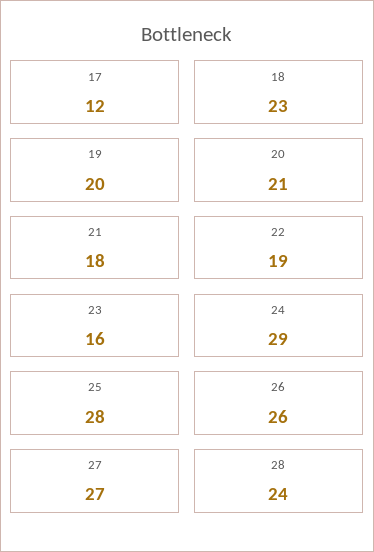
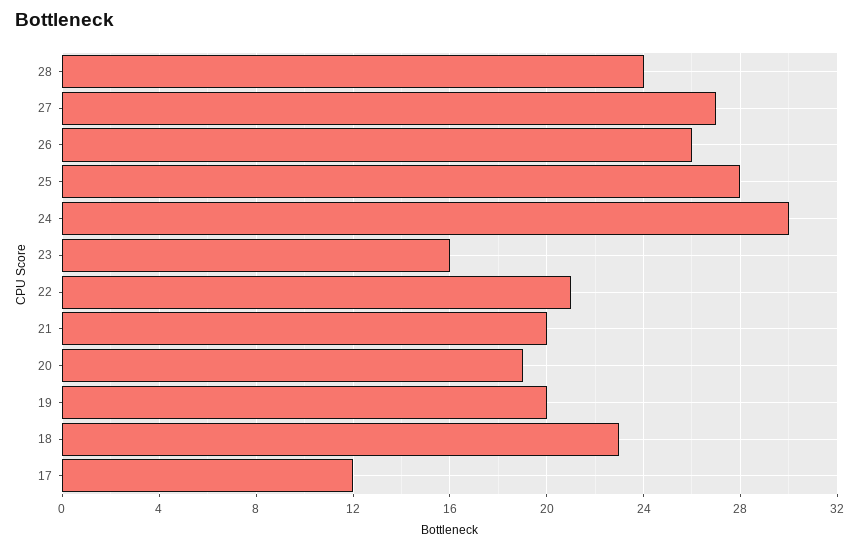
20: 21 -> 19
21: 18 -> 20
22: 19 -> 21
24: 29 -> 30

